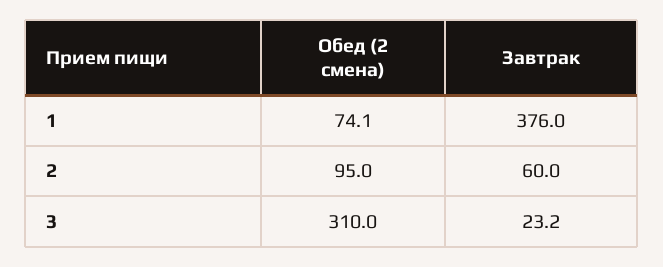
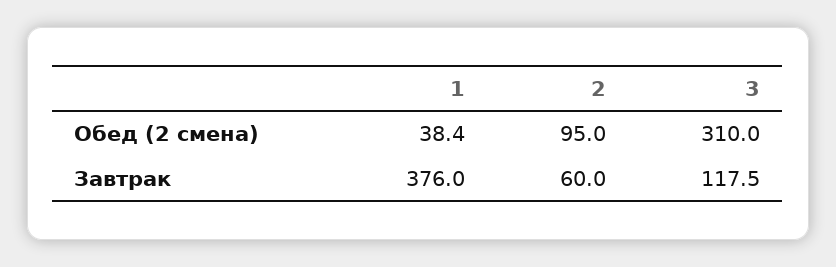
Обед (2 смена), 1: 74.1 -> 38.4
Завтрак, 3: 23.2 -> 117.5

